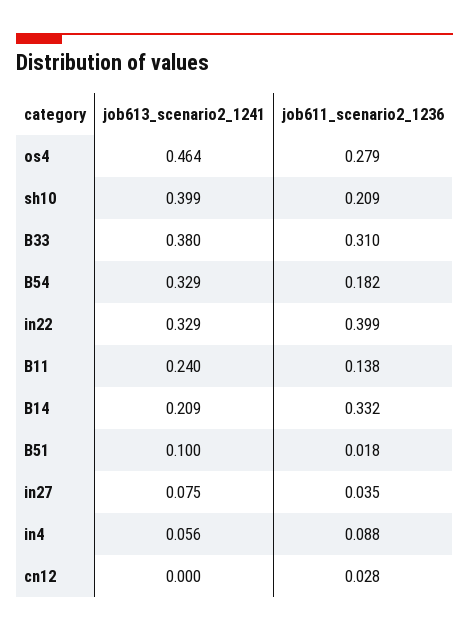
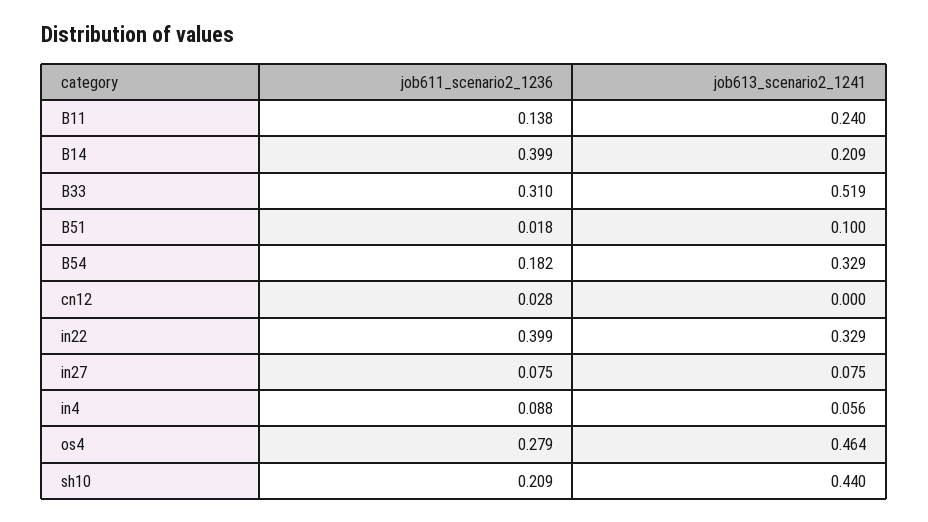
job613_scenario2_1241, sh10: 0.399 -> 0.44
job613_scenario2_1241, B33: 0.38 -> 0.519
job611_scenario2_1236, B14: 0.332 -> 0.399
job611_scenario2_1236, in27: 0.035 -> 0.075

